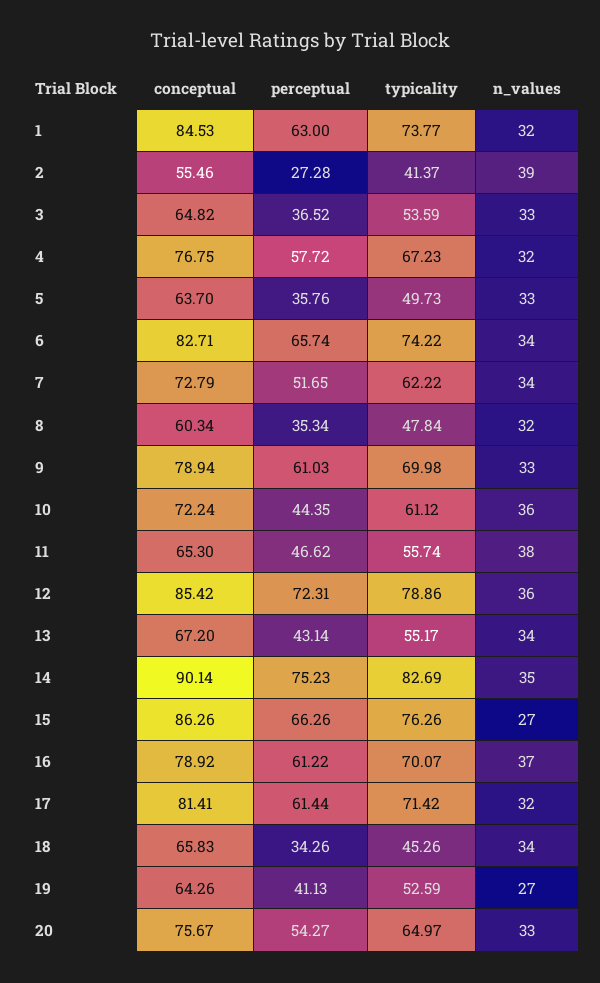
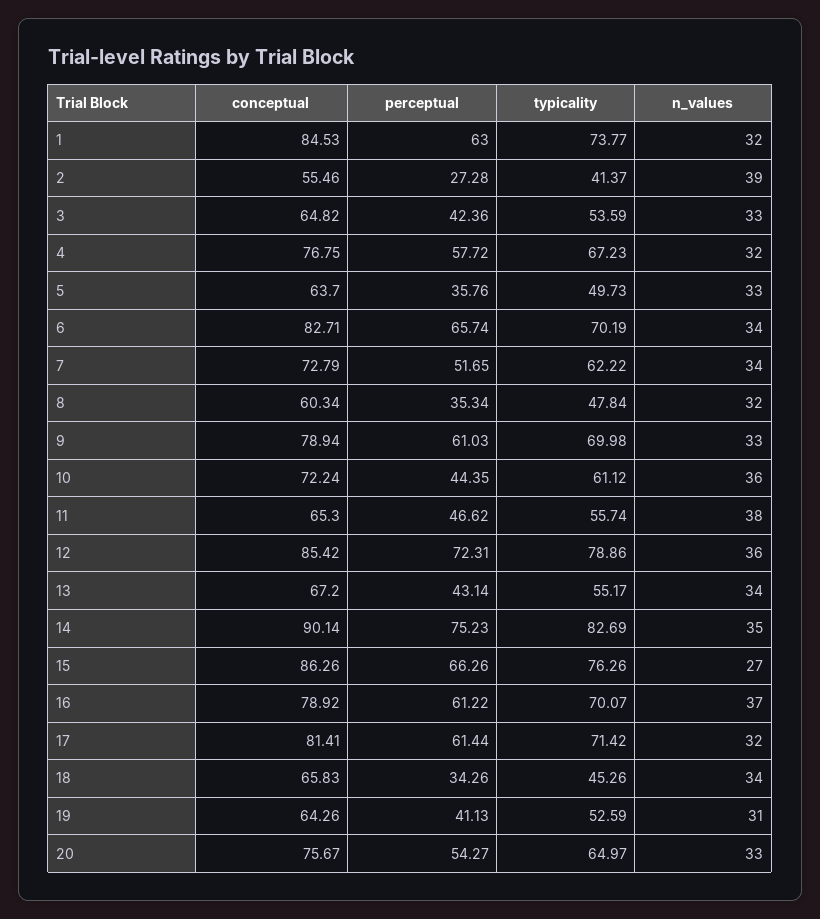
perceptual, 3: 36.52 -> 42.36
typicality, 6: 74.22 -> 70.19
n_values, 19: 27 -> 31

